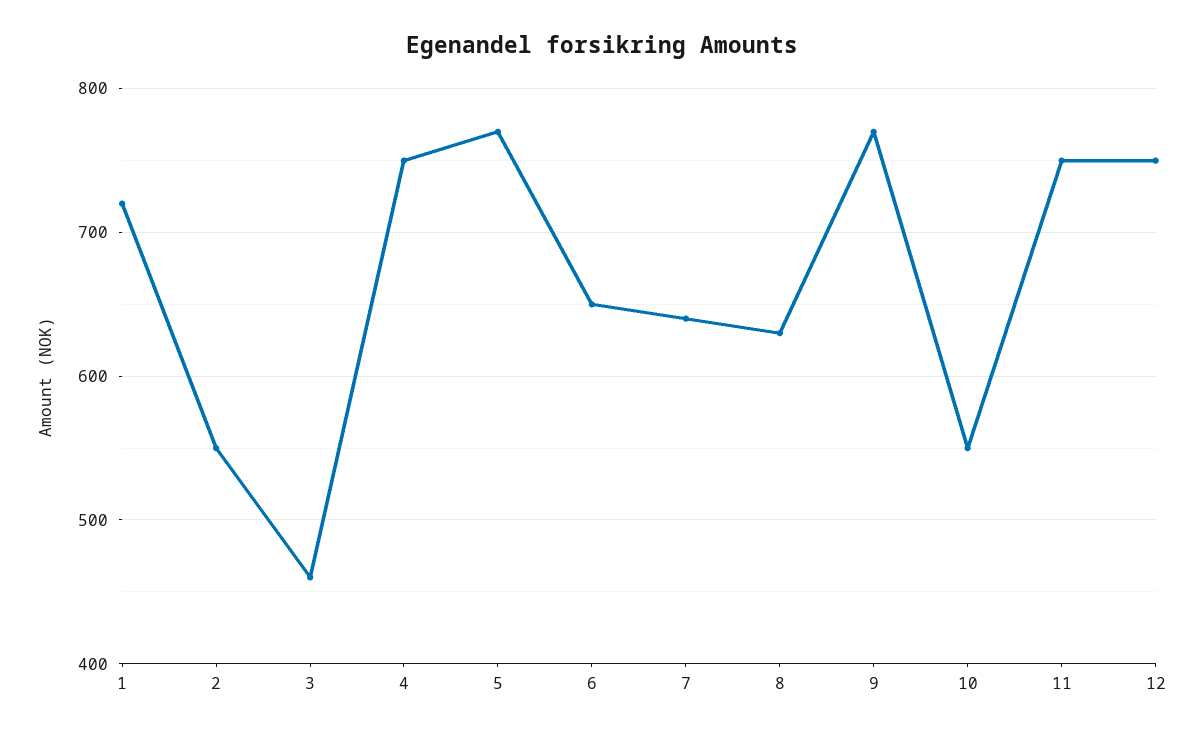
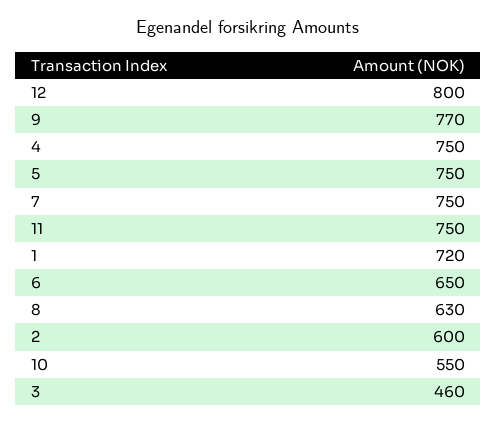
2: 550 -> 600
5: 770 -> 750
7: 640 -> 750
12: 750 -> 800

